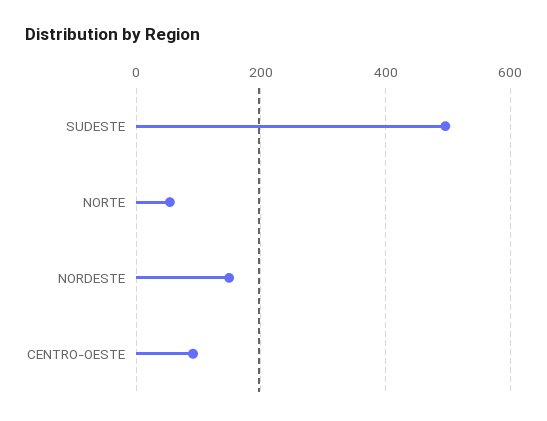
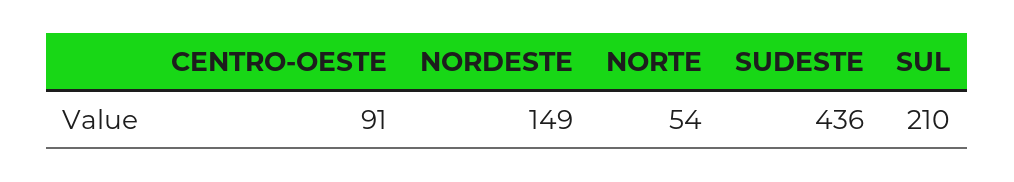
SUDESTE: 500 -> 436
SUL: none -> 210

